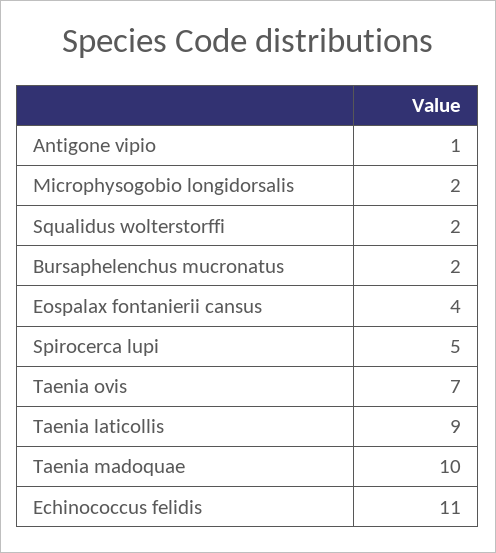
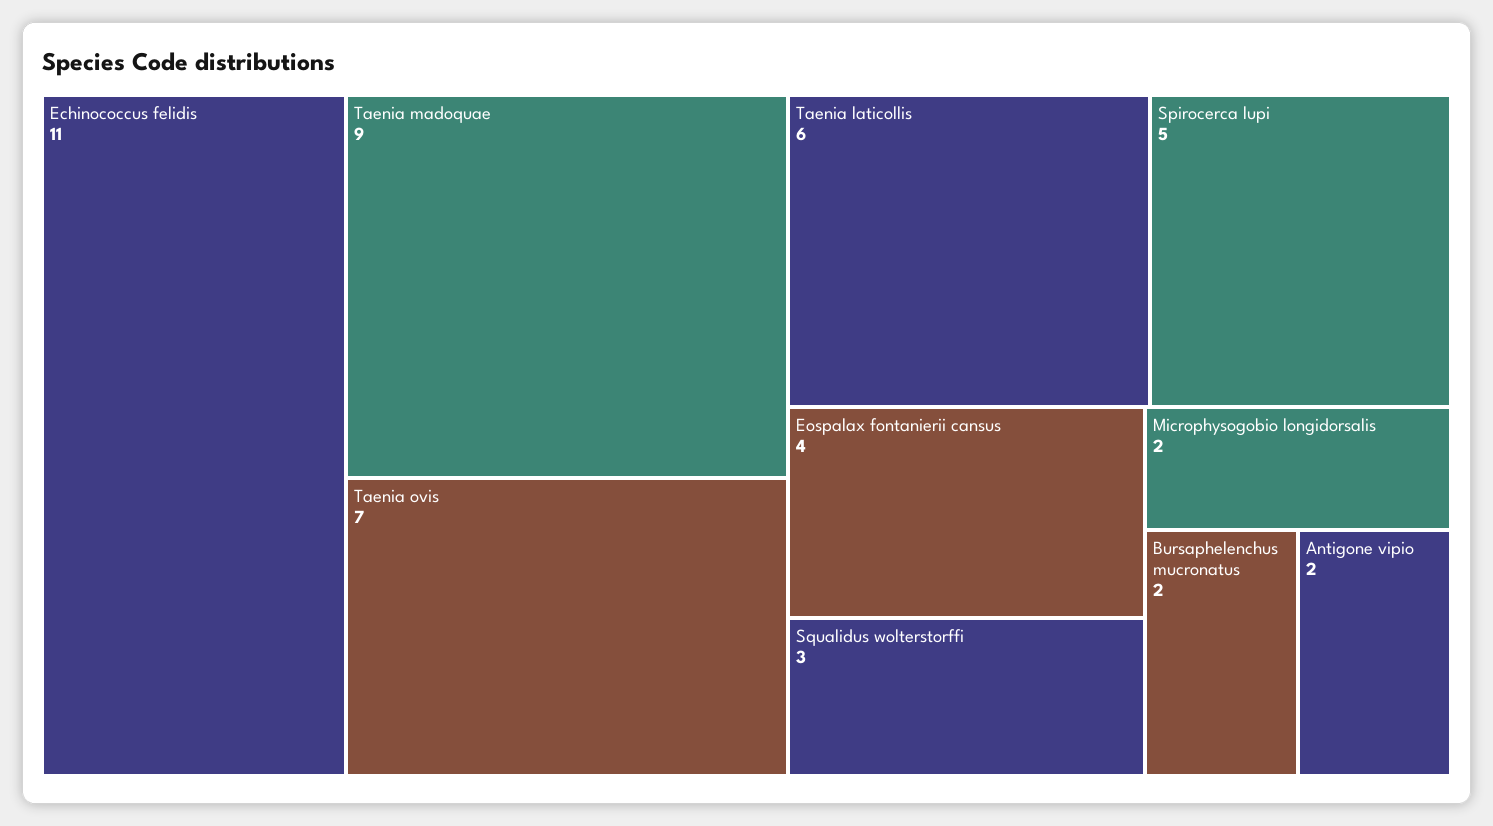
Antigone vipio: 1 -> 2
Squalidus wolterstorffi: 2 -> 3
Taenia laticollis: 9 -> 6
Taenia madoquae: 10 -> 9

